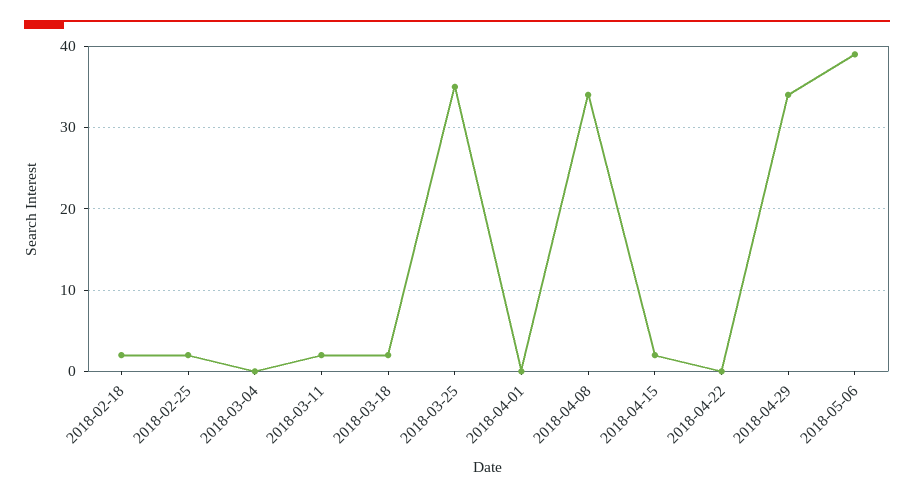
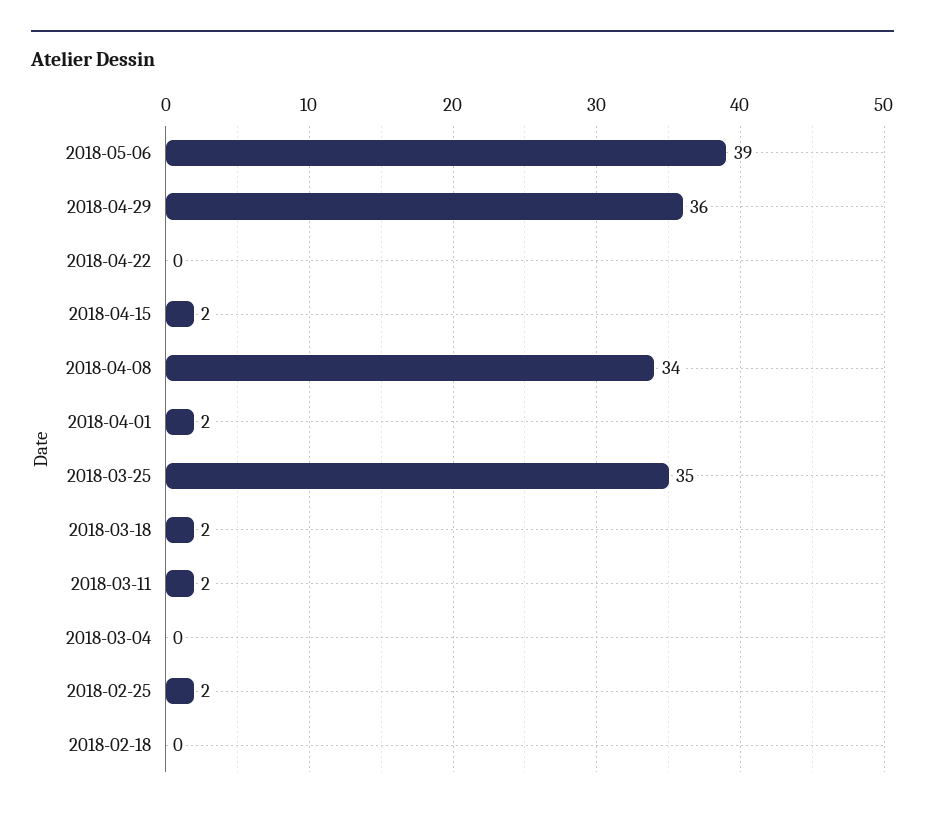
2018-02-18: 2 -> 0
2018-04-01: 0 -> 2
2018-04-29: 34 -> 36

